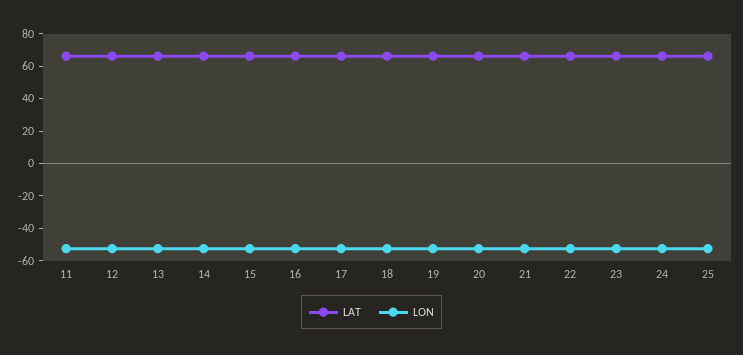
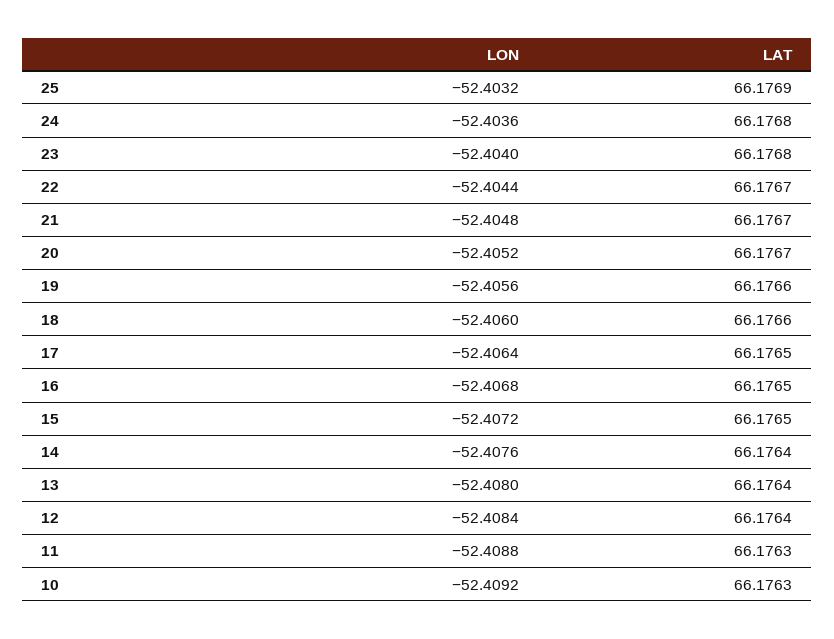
LON, 10: none -> -52.4092
LAT, 10: none -> 66.1763

